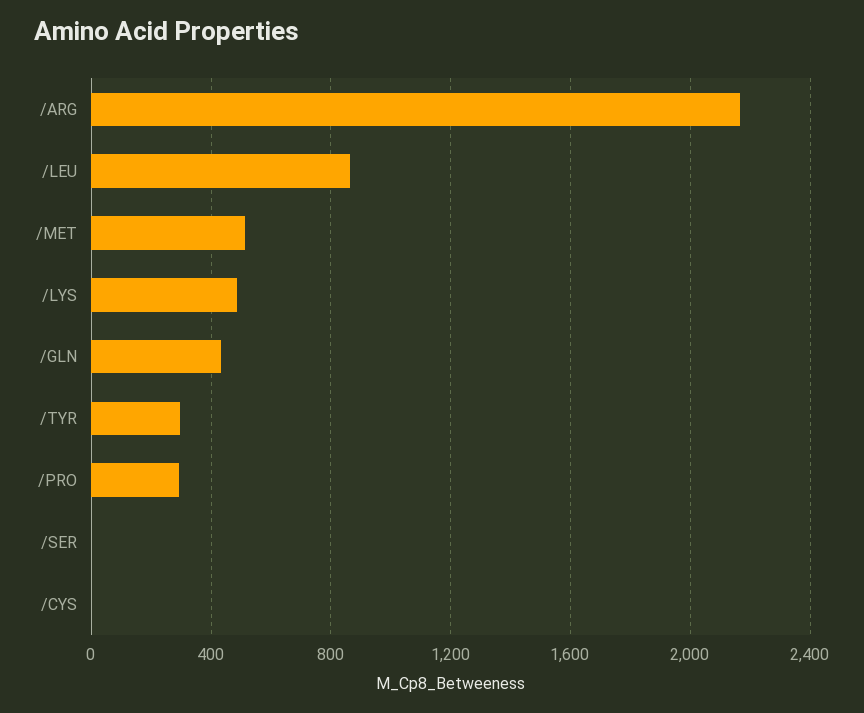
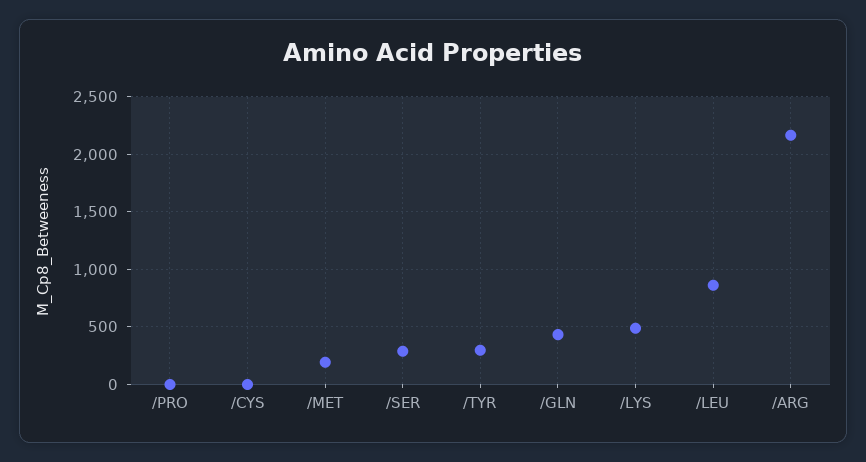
/MET: 500 -> 200
/PRO: 300 -> 0
/SER: 0 -> 300

